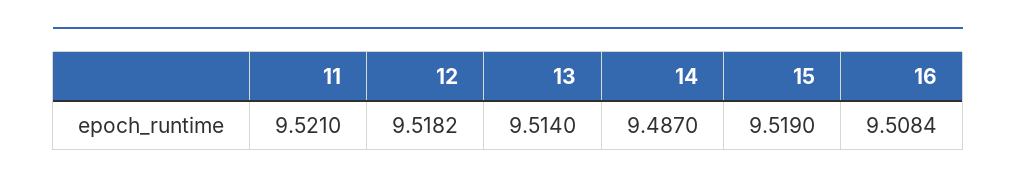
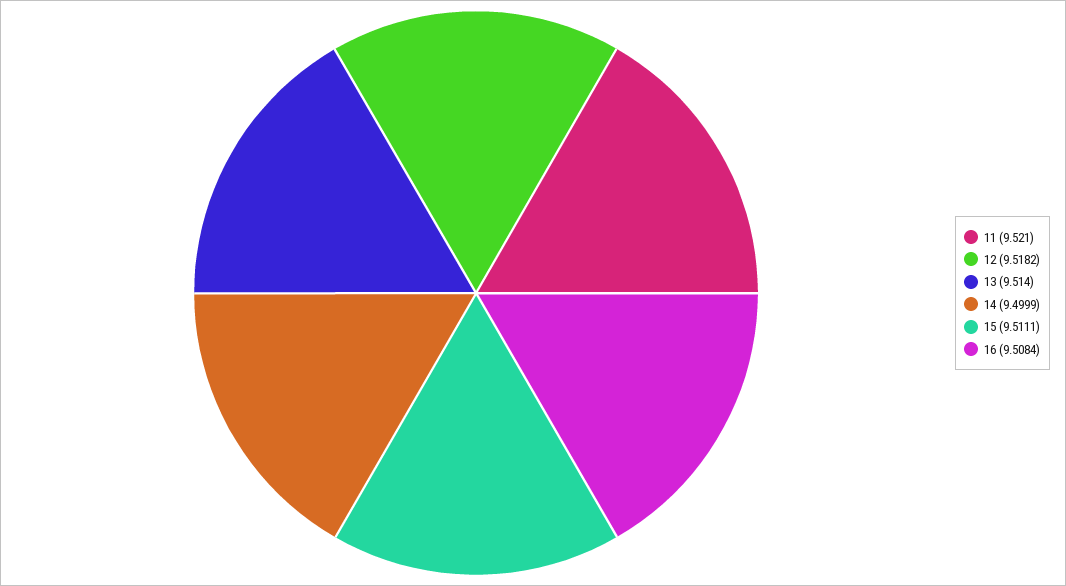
14: 9.487 -> 9.4999
15: 9.519 -> 9.5111

